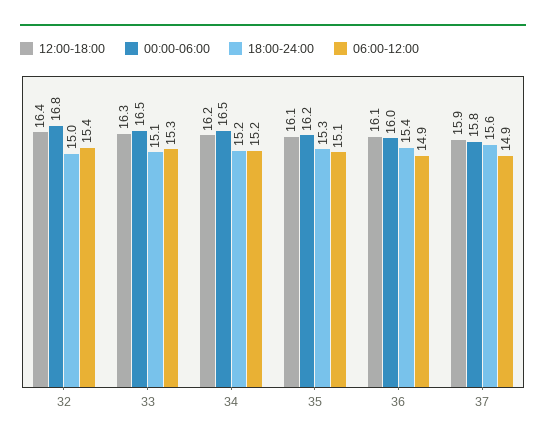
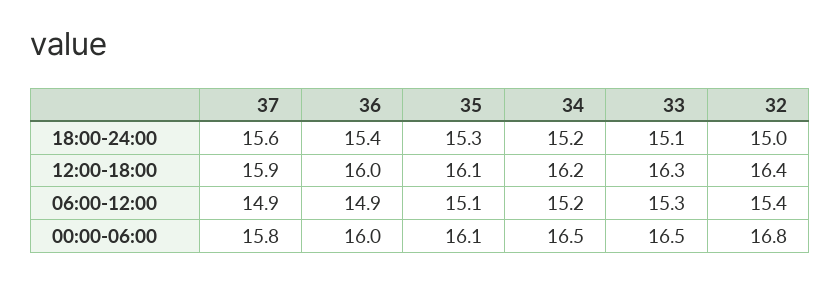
00:00-06:00, 35: 16.2 -> 16.1
12:00-18:00, 36: 16.1 -> 16

